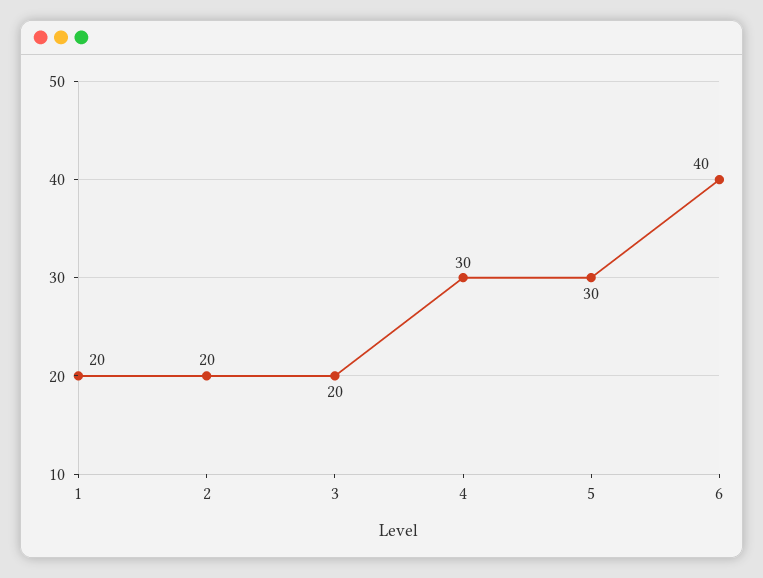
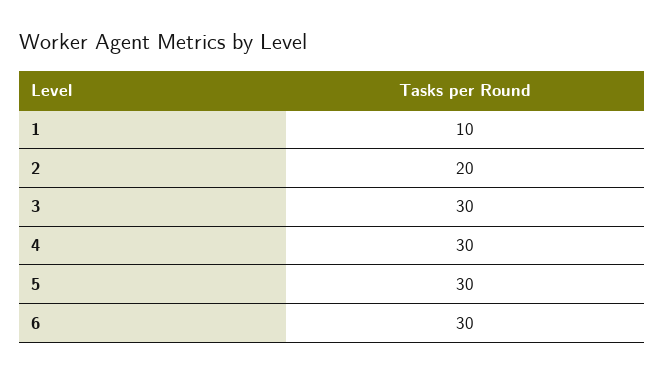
1: 20 -> 10
3: 20 -> 30
6: 40 -> 30

